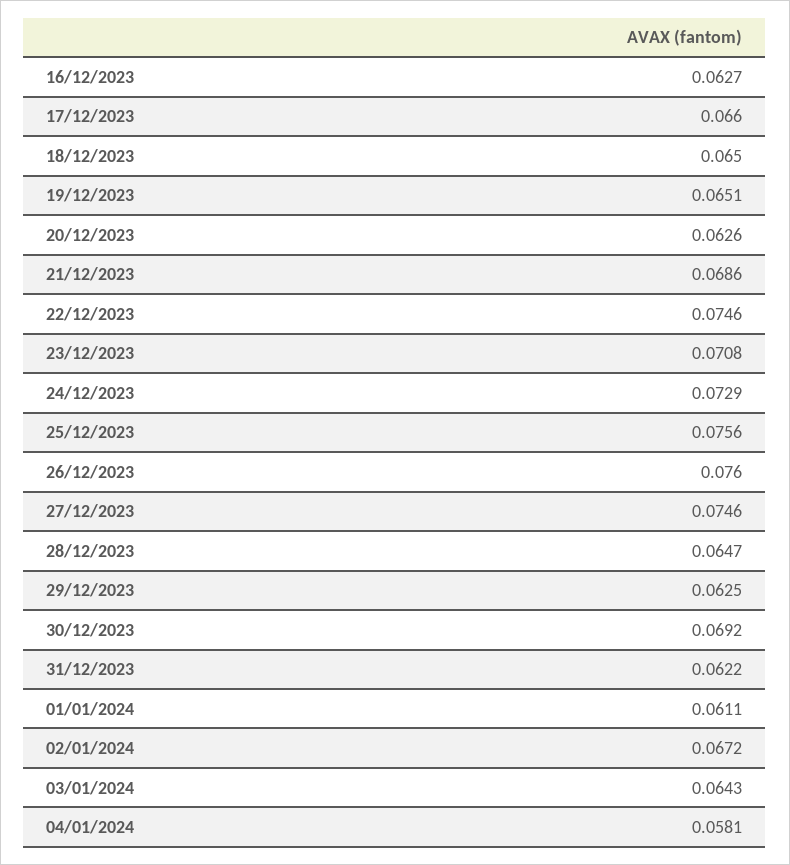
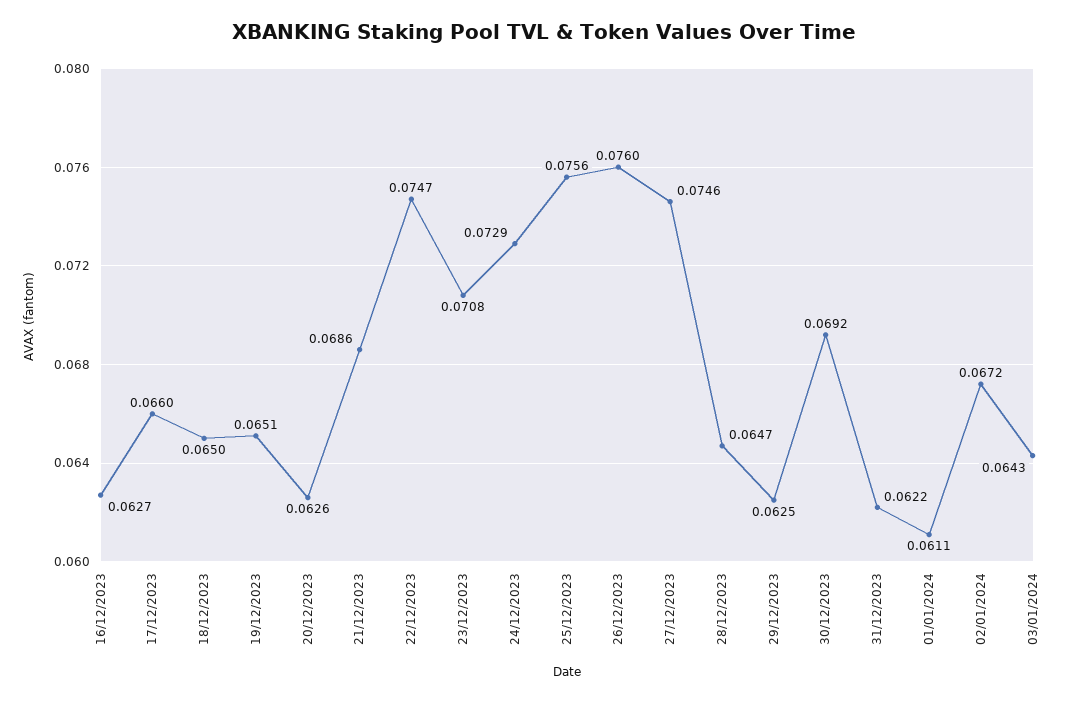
22/12/2023: 0.0746 -> 0.0747
04/01/2024: 0.0581 -> none

